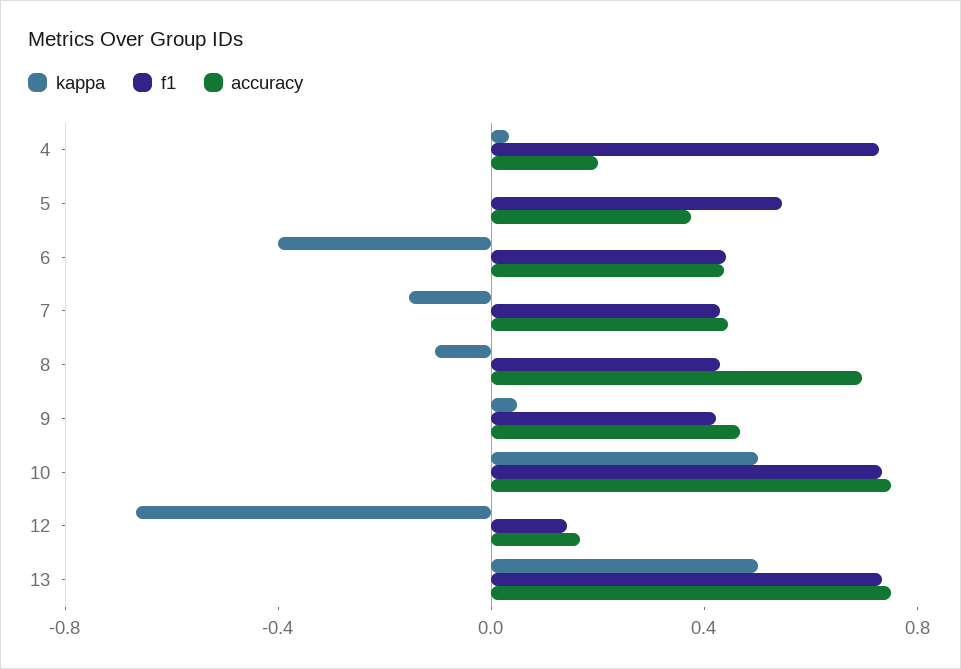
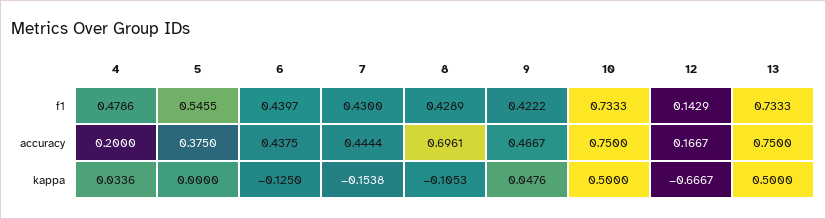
f1, 4: 0.7 -> 0.4786
kappa, 6: -0.4 -> -0.125

